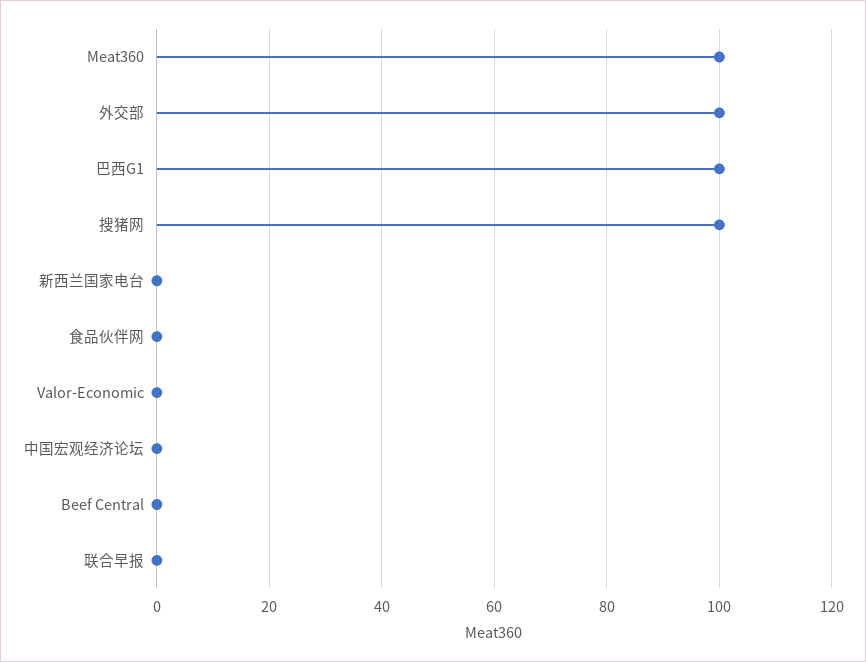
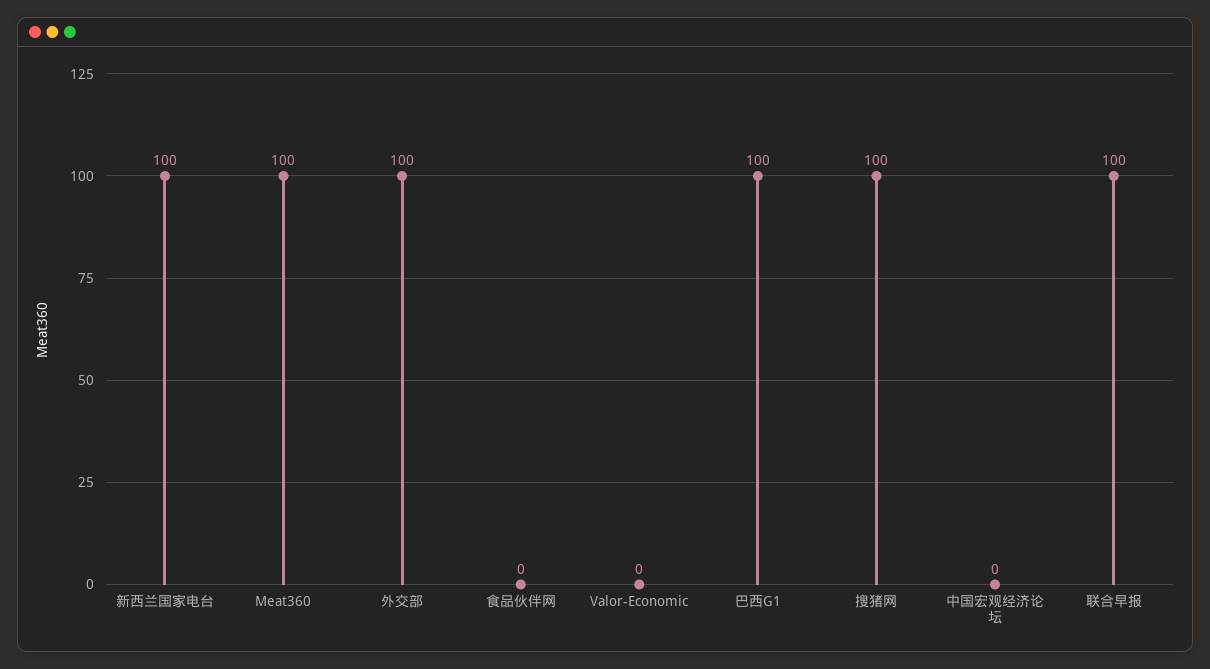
新西兰国家电台: 0 -> 100
Beef Central: 0 -> none
联合早报: 0 -> 100

